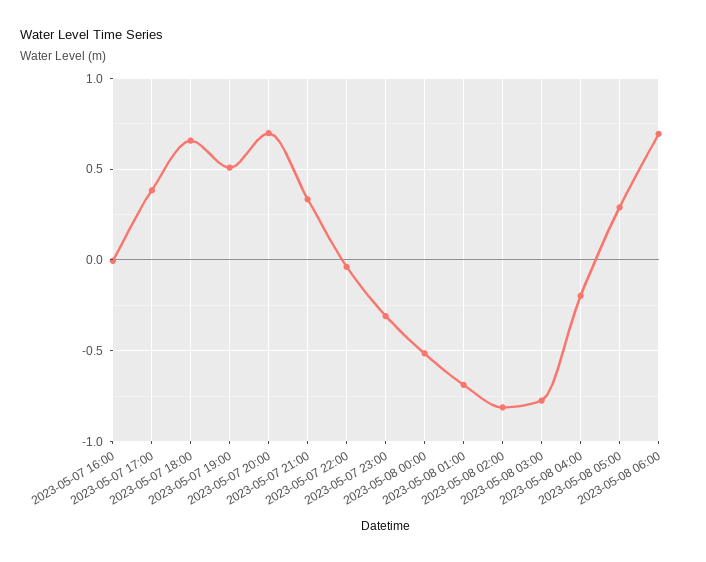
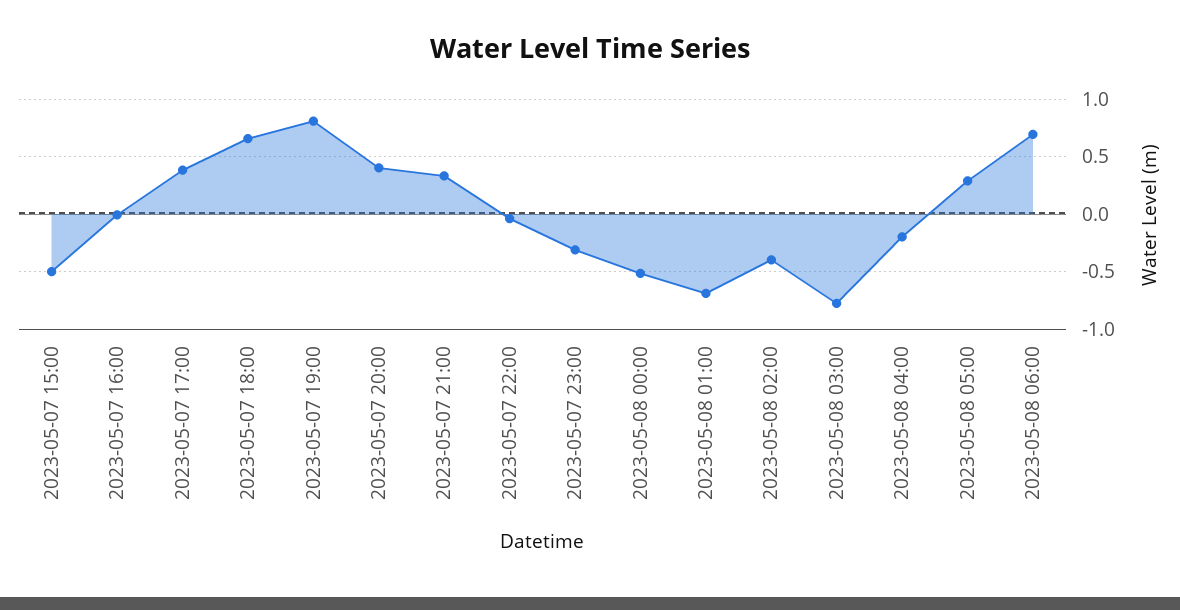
2023-05-07 19:00: 0.5 -> 0.8
2023-05-07 20:00: 0.7 -> 0.4
2023-05-08 02:00: -0.8 -> -0.4
2023-05-07 15:00: none -> -0.5

